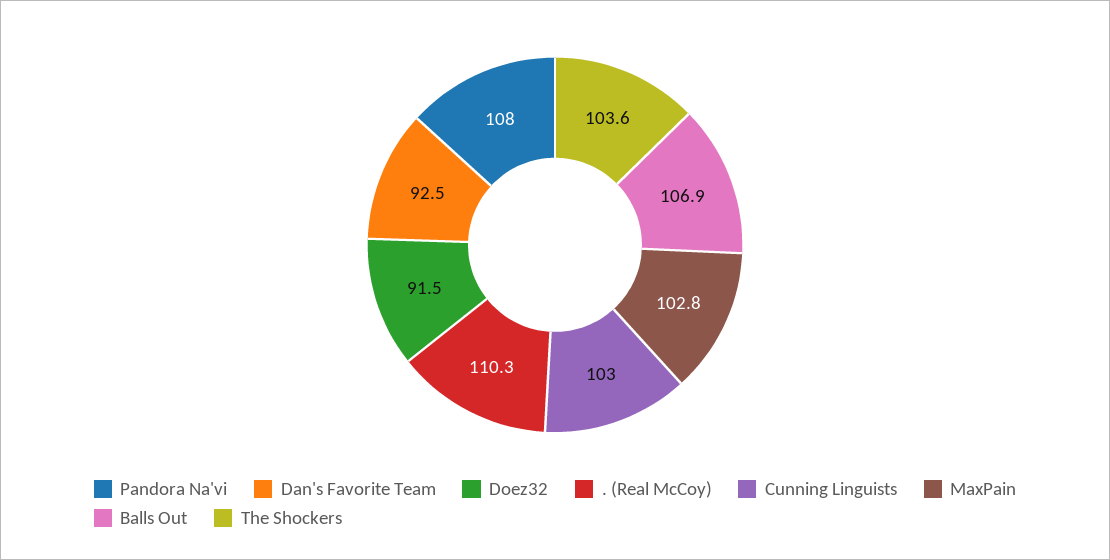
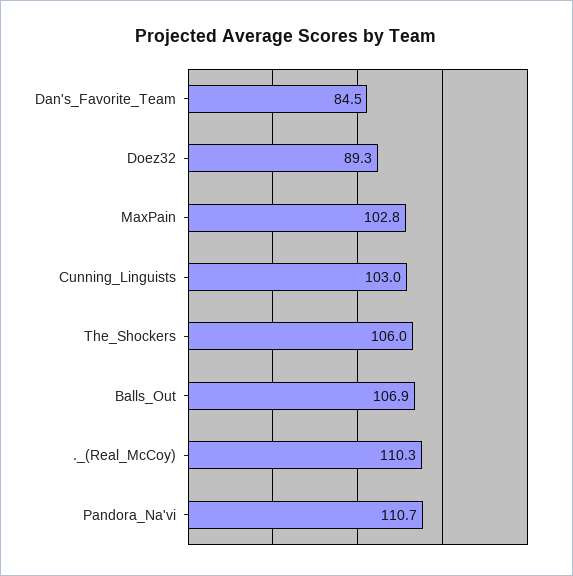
Pandora Na'vi: 108 -> 110.7
Dan's Favorite Team: 92.5 -> 84.5
Doez32: 91.5 -> 89.3
The Shockers: 103.6 -> 106

